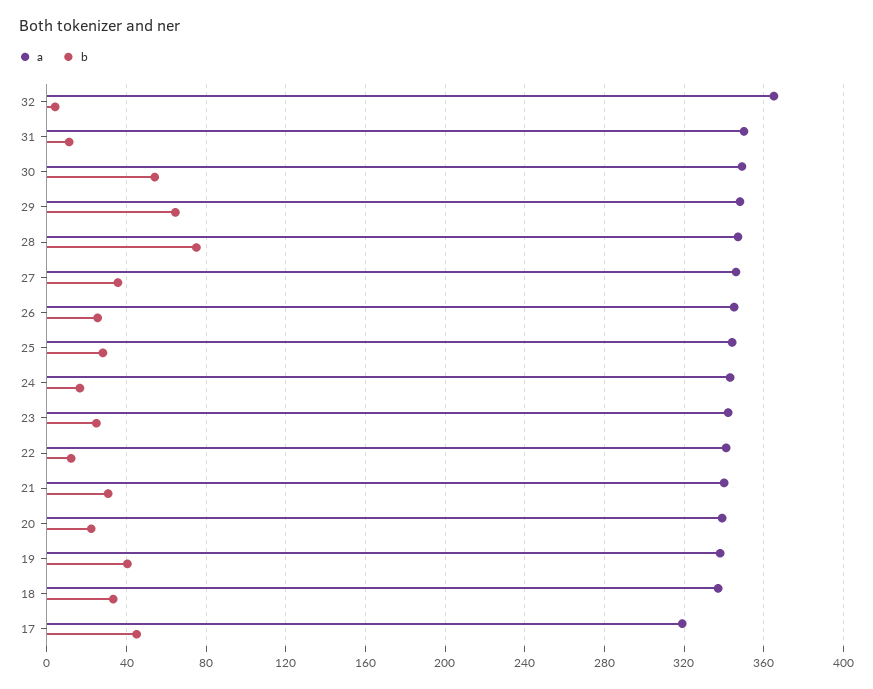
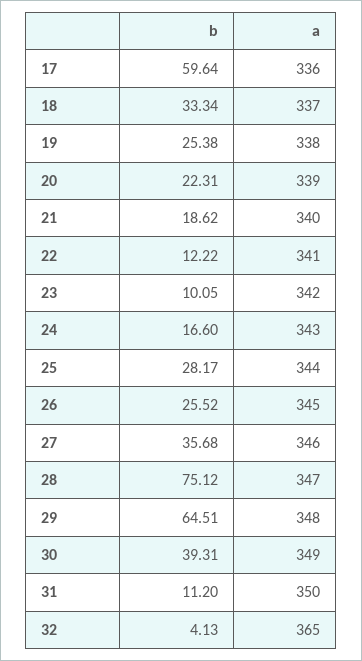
b, 30: 55 -> 39.31
b, 23: 25 -> 10.05
b, 21: 30 -> 18.62
b, 19: 40 -> 25.38
a, 17: 320 -> 336
b, 17: 45 -> 59.64

